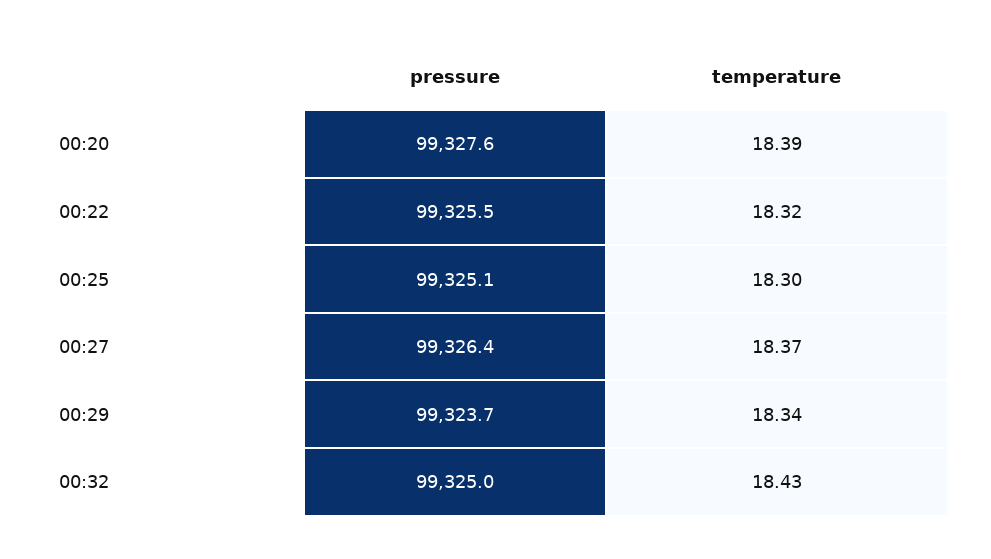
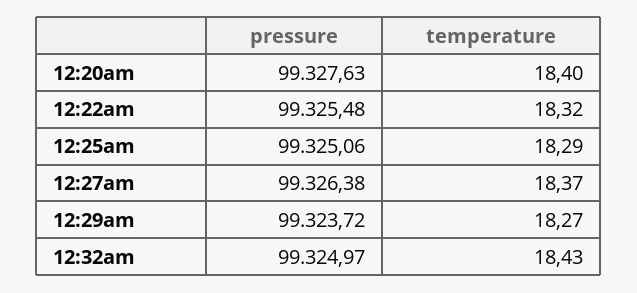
temperature, 00:20: 18.39 -> 18.4
temperature, 00:25: 18.3 -> 18.29
temperature, 00:29: 18.34 -> 18.27

